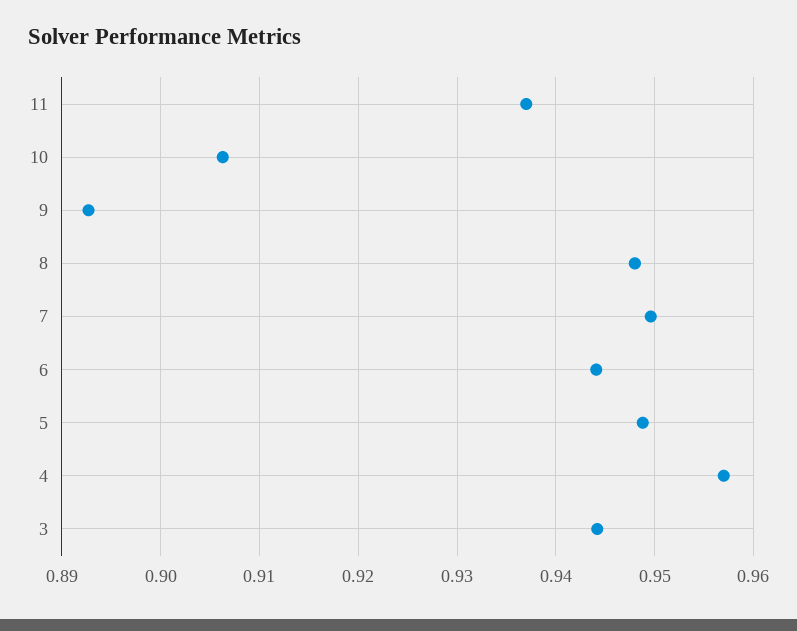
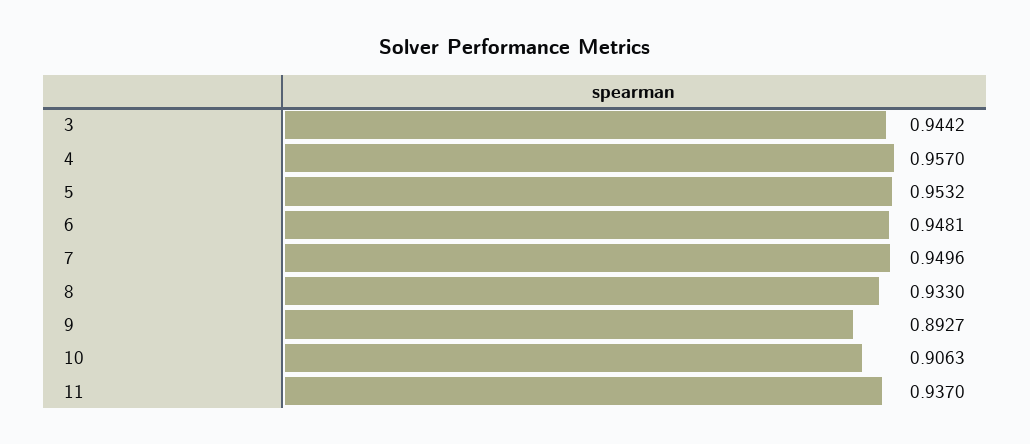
8: 0.948 -> 0.933
6: 0.944 -> 0.9481
5: 0.949 -> 0.9532

